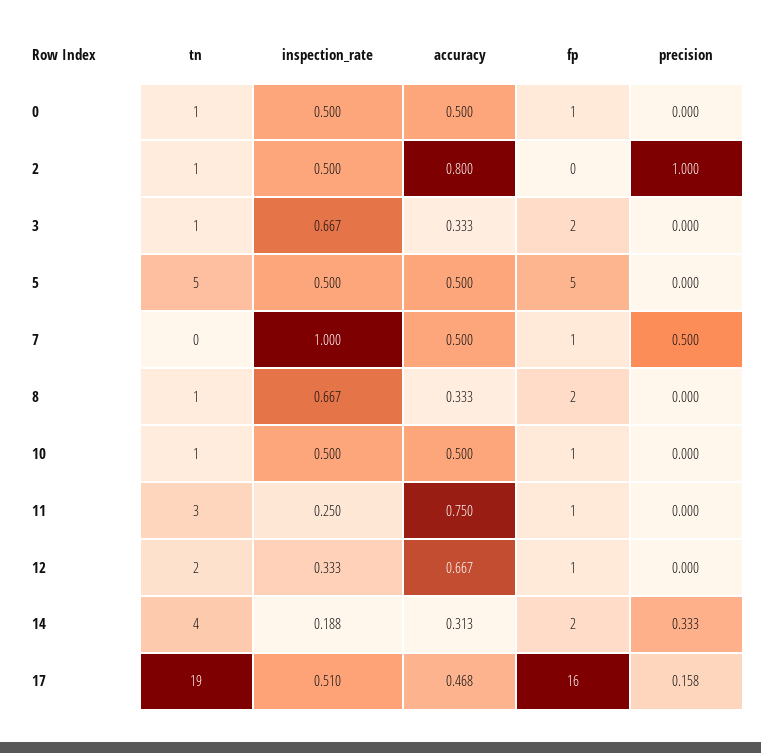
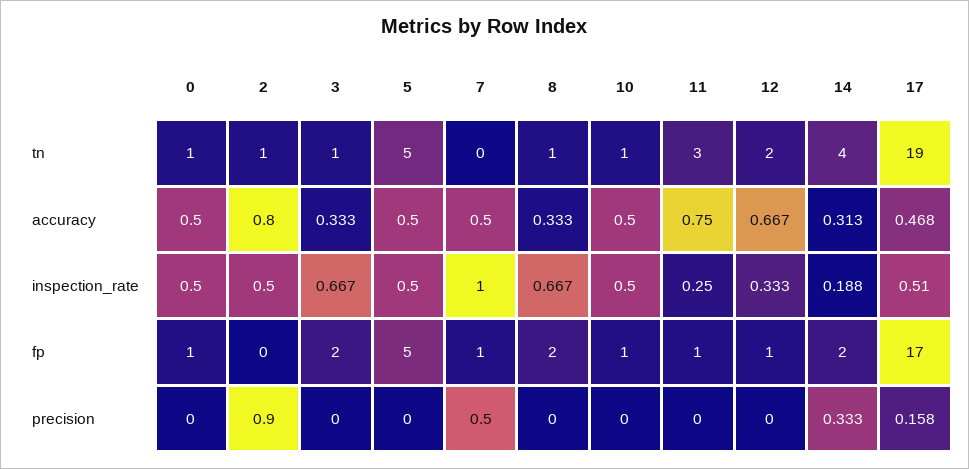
precision, 2: 1 -> 0.9
fp, 17: 16 -> 17

